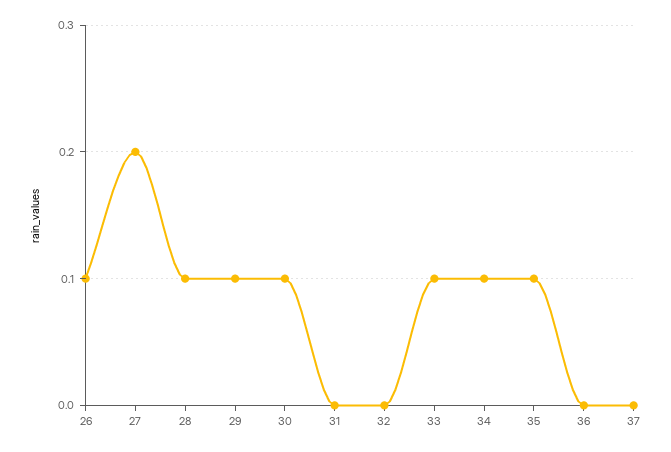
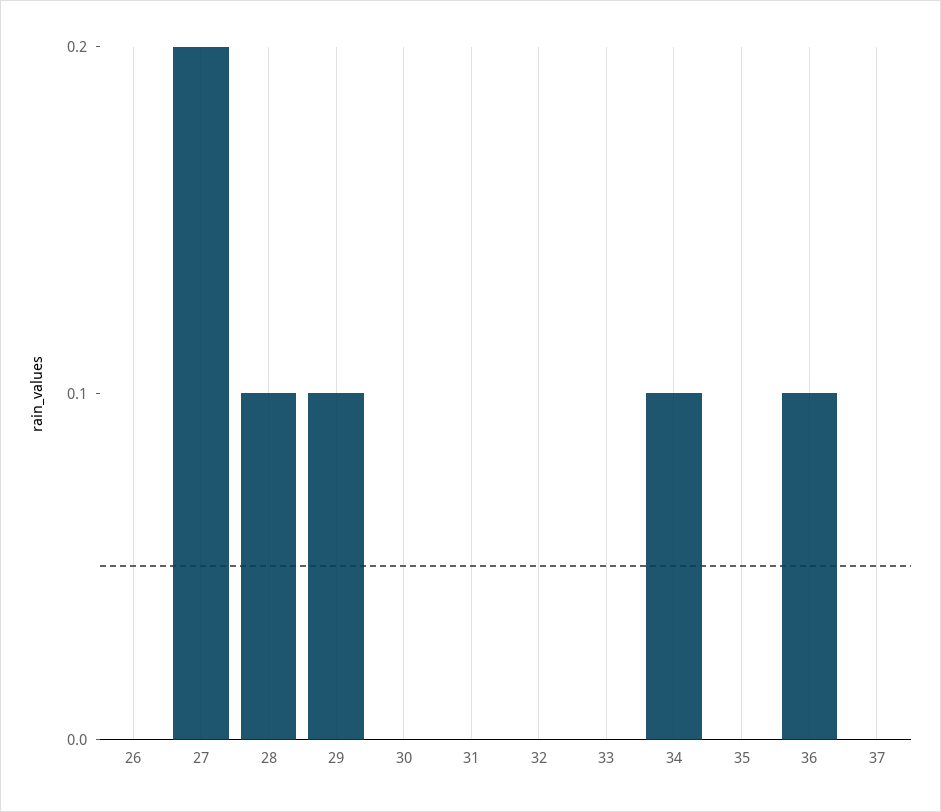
26: 0.1 -> 0
30: 0.1 -> 0
33: 0.1 -> 0
35: 0.1 -> 0
36: 0 -> 0.1

